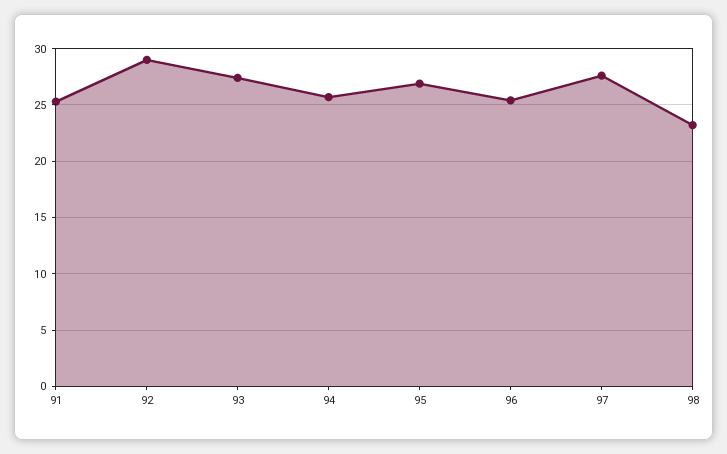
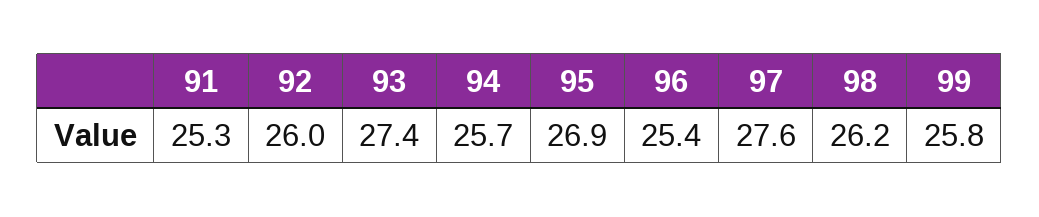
92: 29 -> 26
98: 23 -> 26.2
99: none -> 25.8

